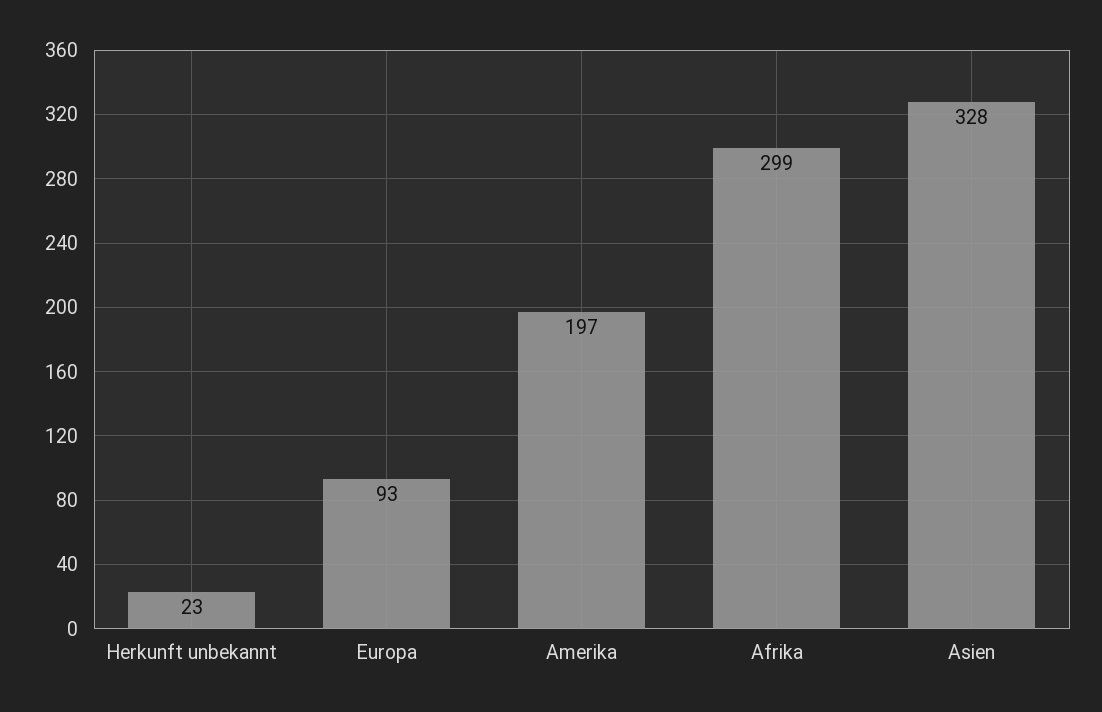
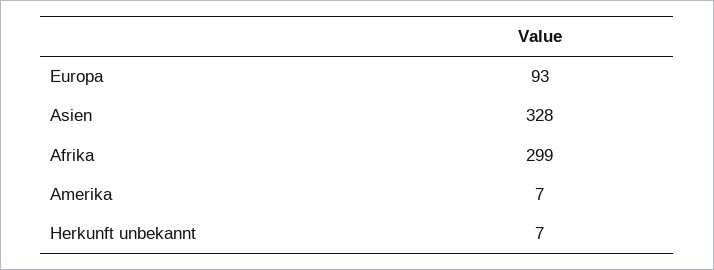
Herkunft unbekannt: 23 -> 7
Amerika: 197 -> 7

